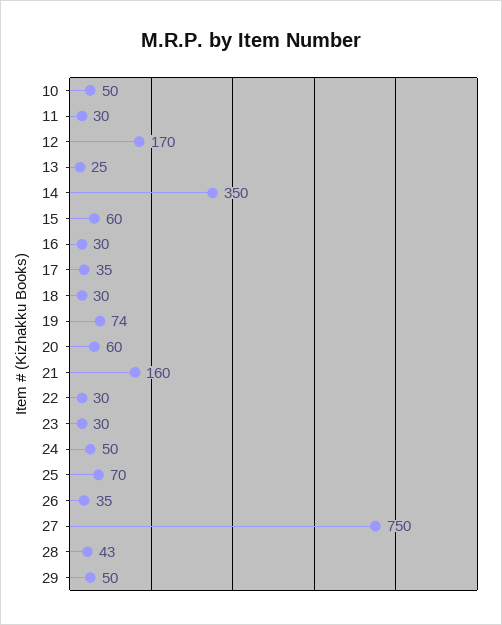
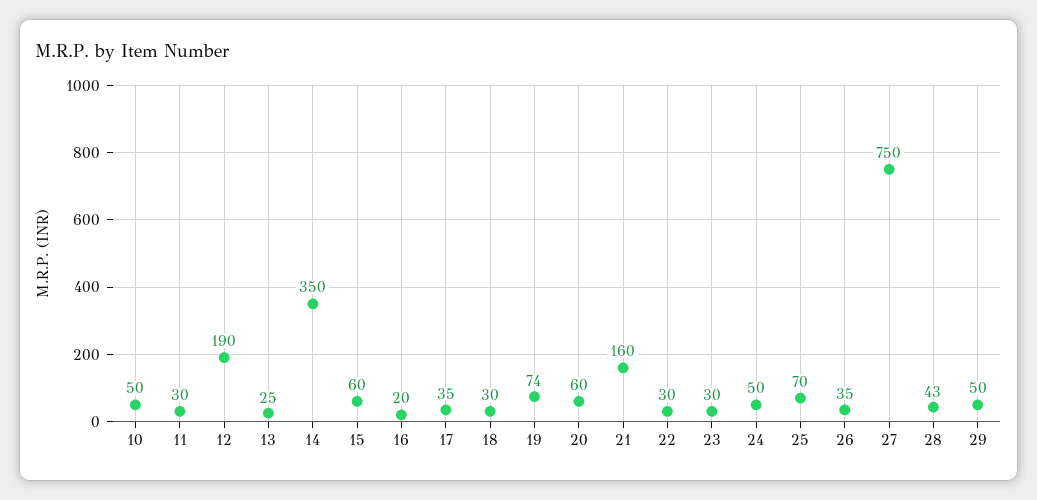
12: 170 -> 190
16: 30 -> 20

